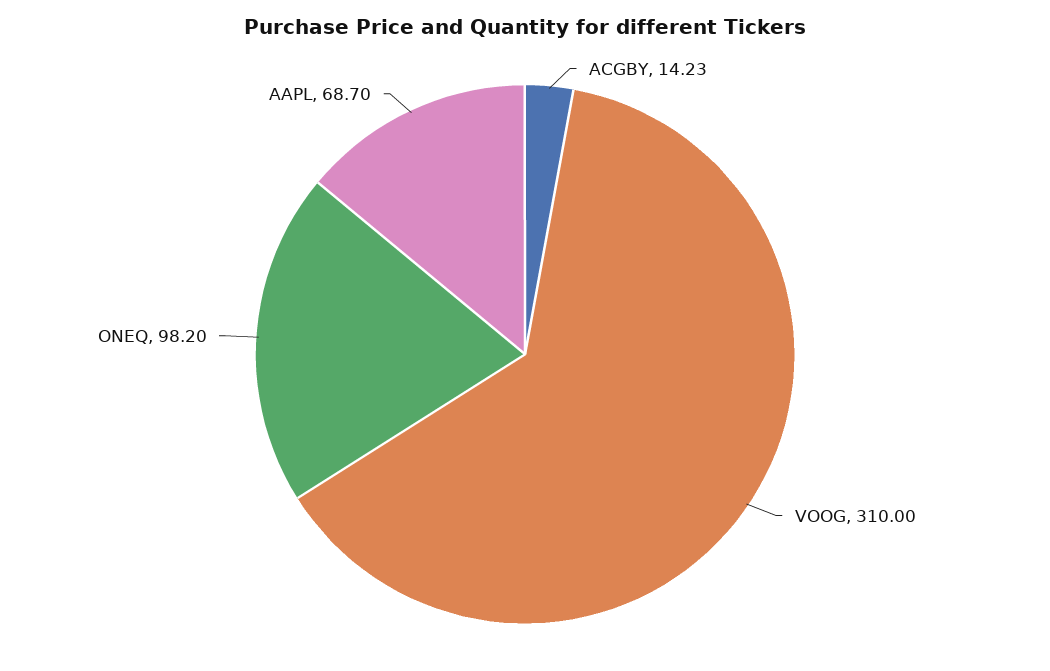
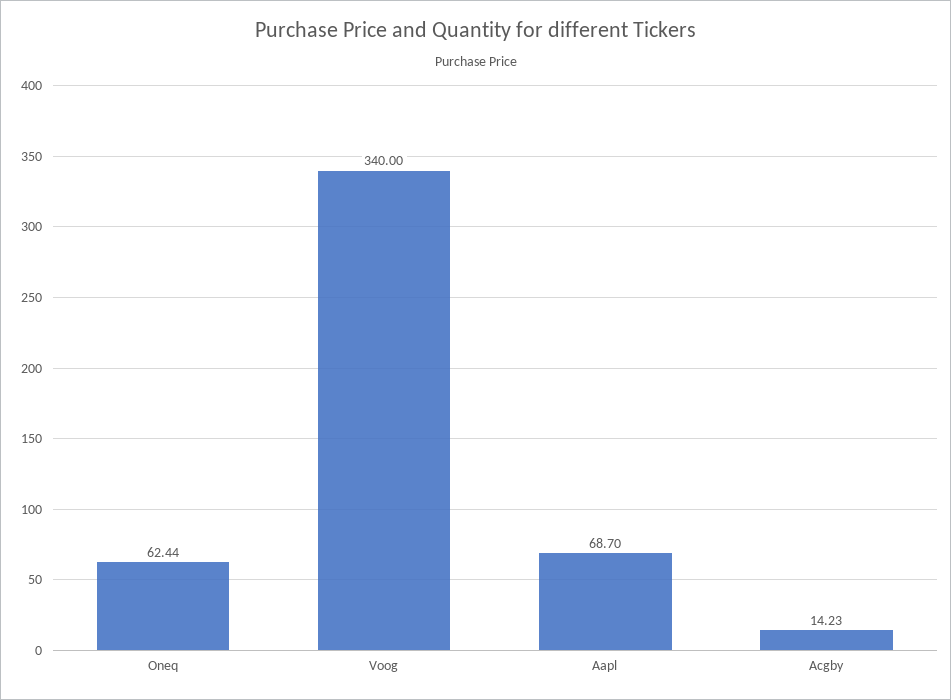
VOOG: 310 -> 340
ONEQ: 98.2 -> 62.44

